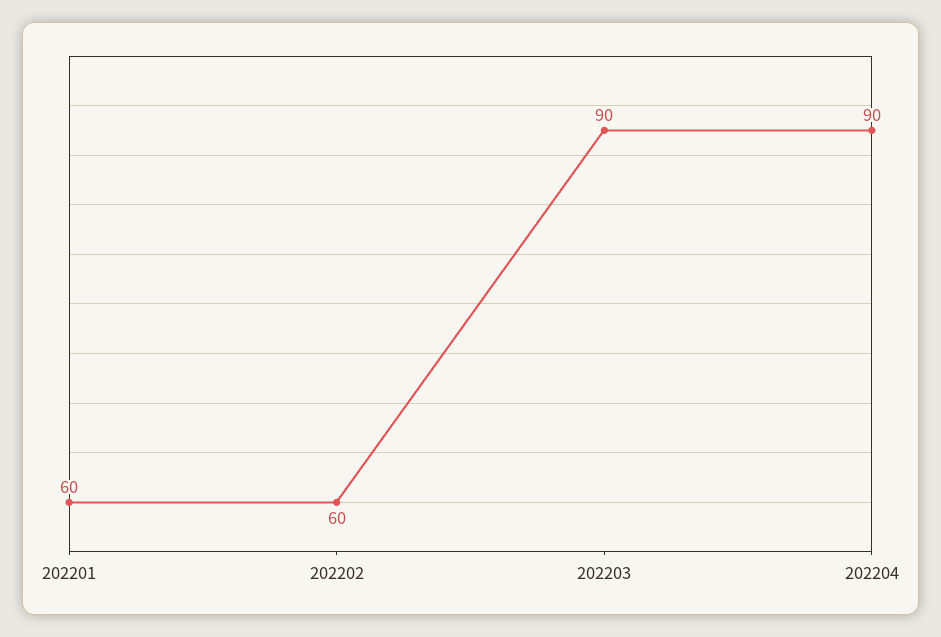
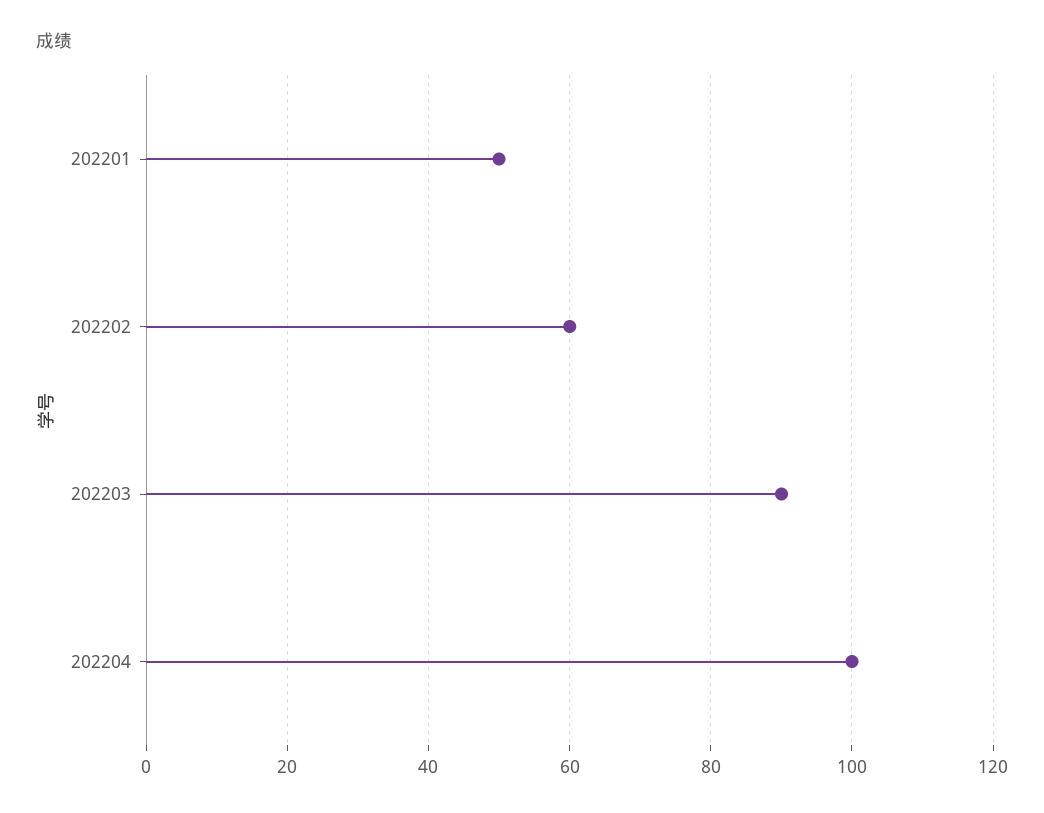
202201: 60 -> 50
202204: 90 -> 100

